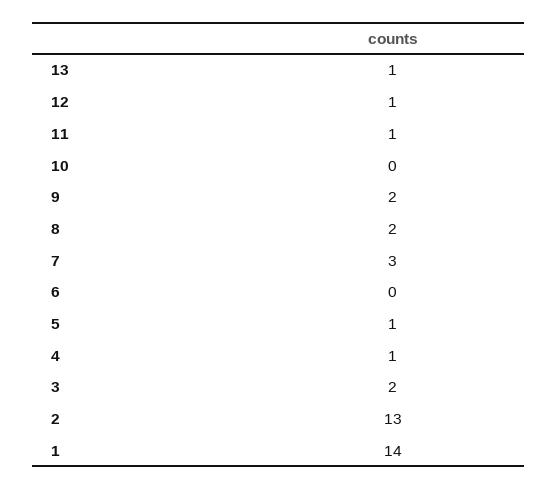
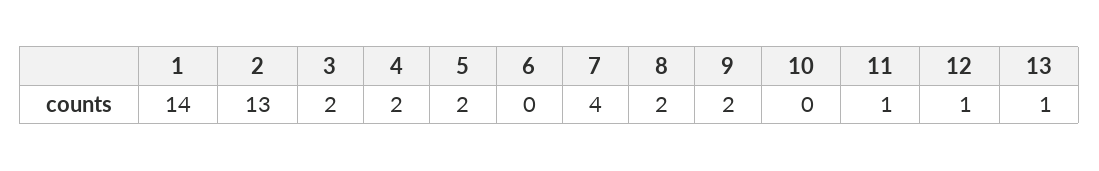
7: 3 -> 4
5: 1 -> 2
4: 1 -> 2

